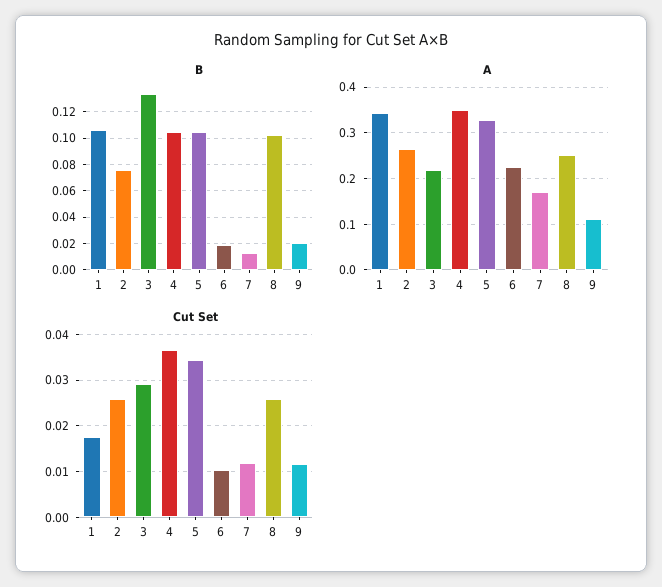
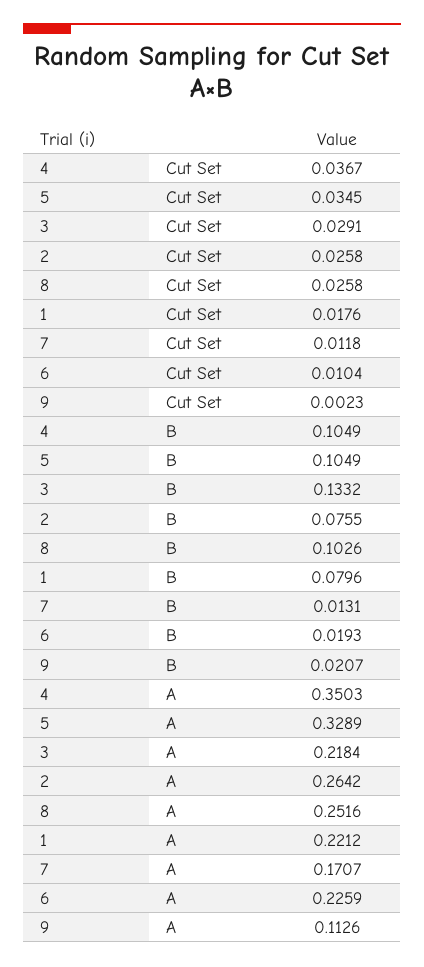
B, 1: 0.105 -> 0.0796
A, 1: 0.34 -> 0.2212
Cut Set, 9: 0.012 -> 0.0023

